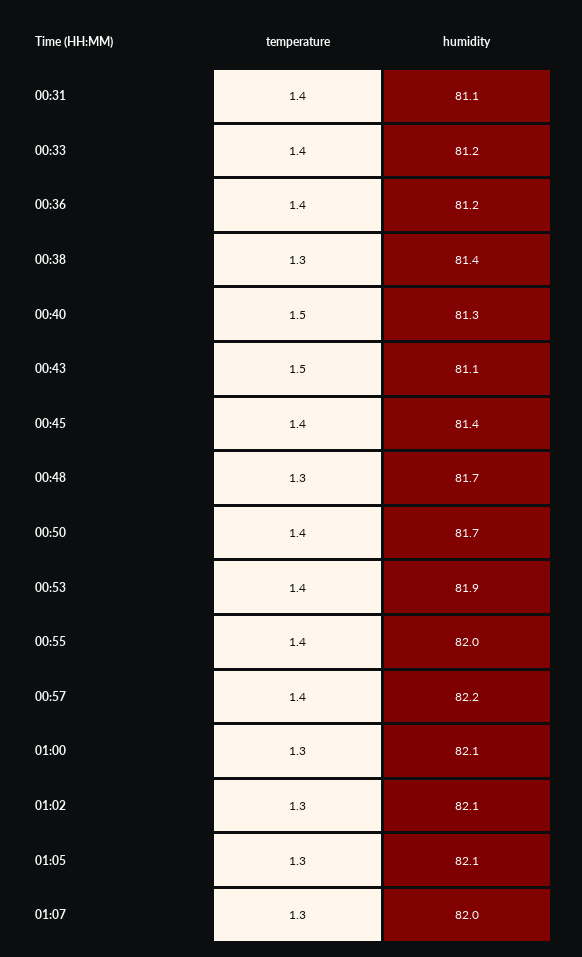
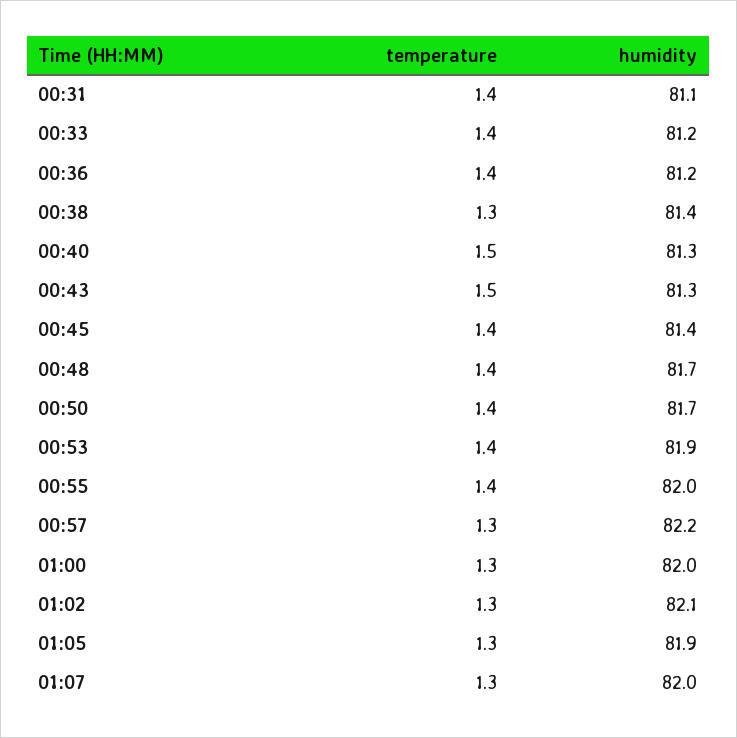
humidity, 00:43: 81.1 -> 81.3
temperature, 00:48: 1.3 -> 1.4
temperature, 00:57: 1.4 -> 1.3
humidity, 01:00: 82.1 -> 82
humidity, 01:05: 82.1 -> 81.9

